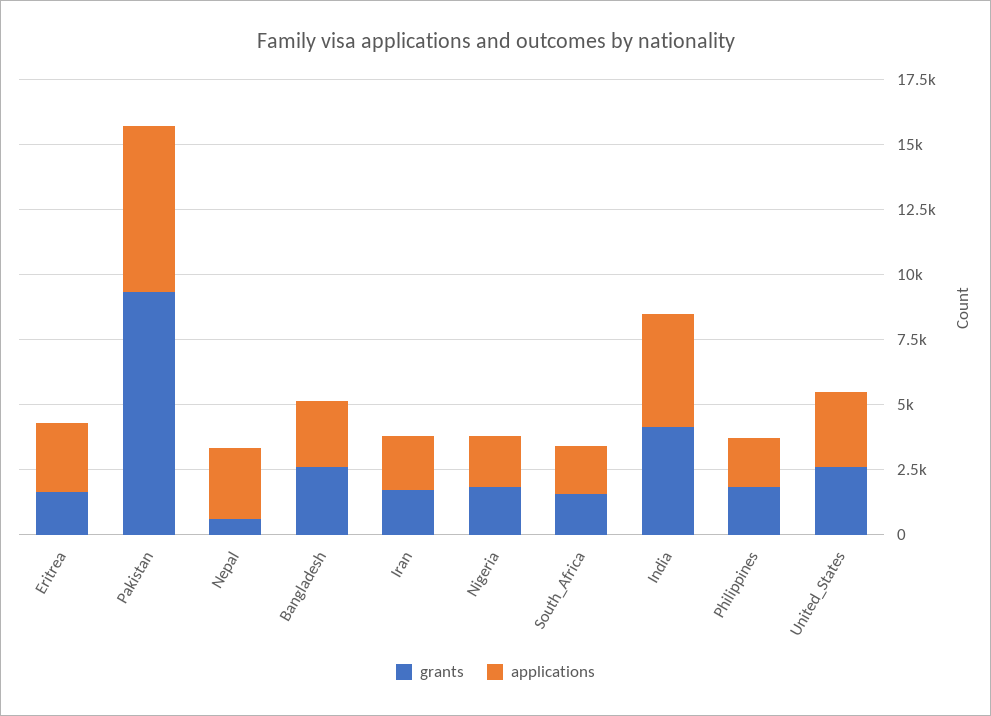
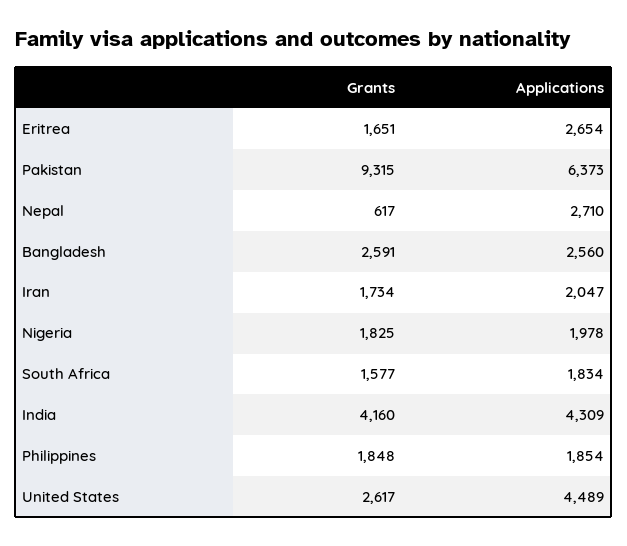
applications, United_States: 3000 -> 4489

